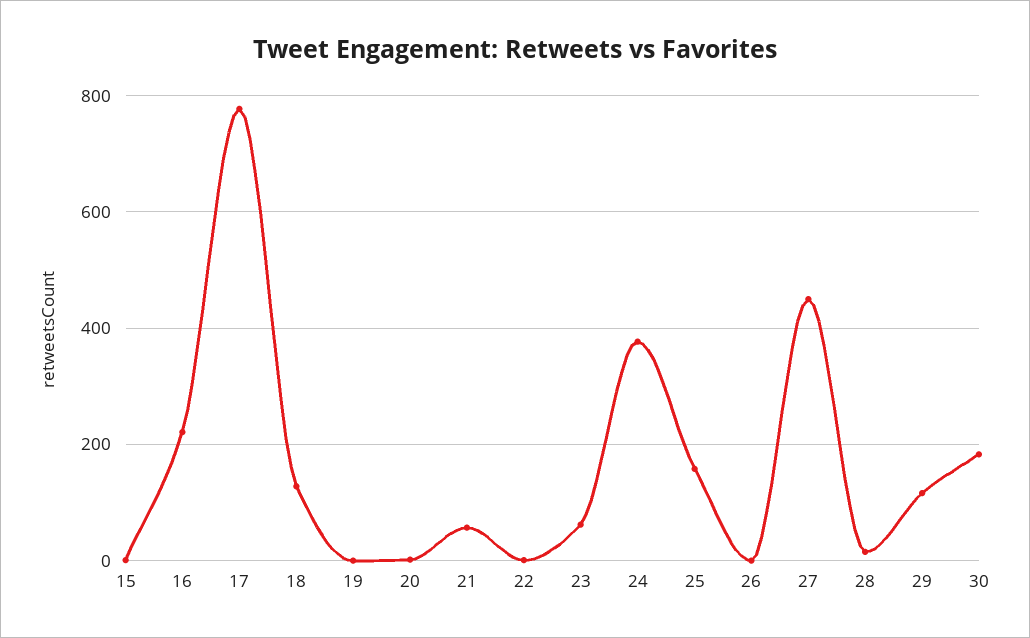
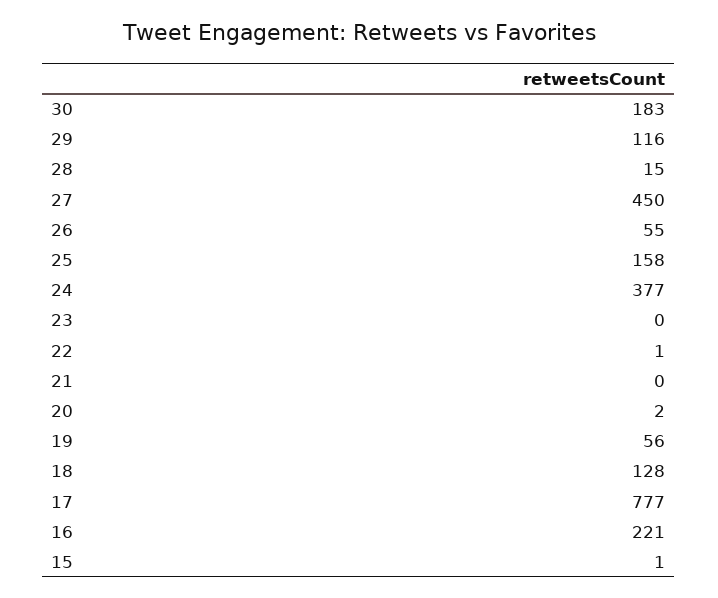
19: 0 -> 56
21: 60 -> 0
23: 60 -> 0
26: 0 -> 55

